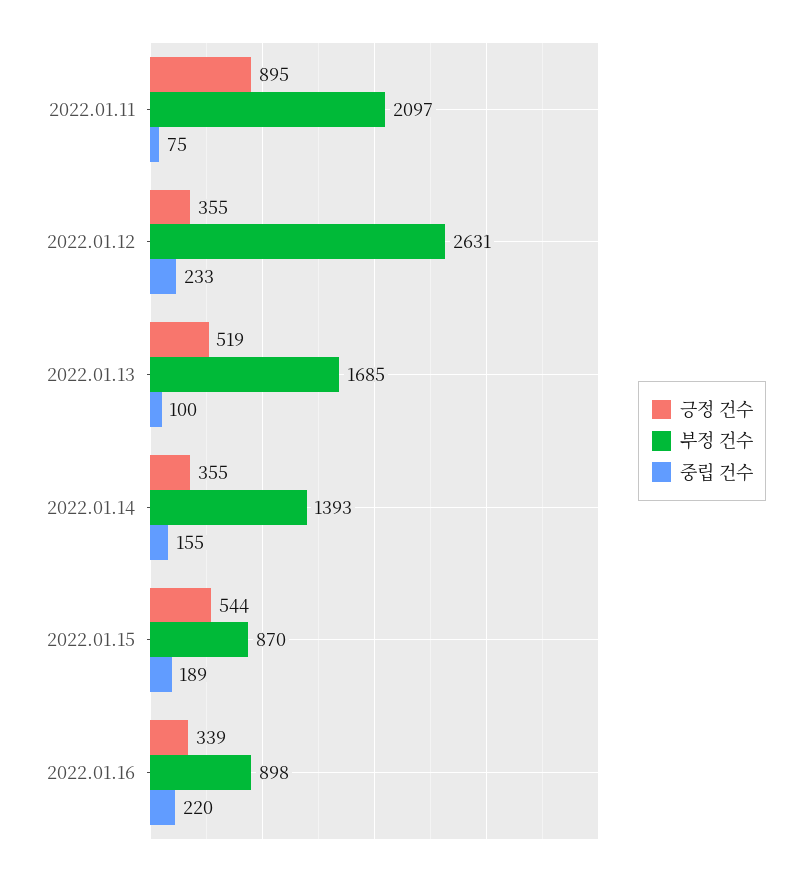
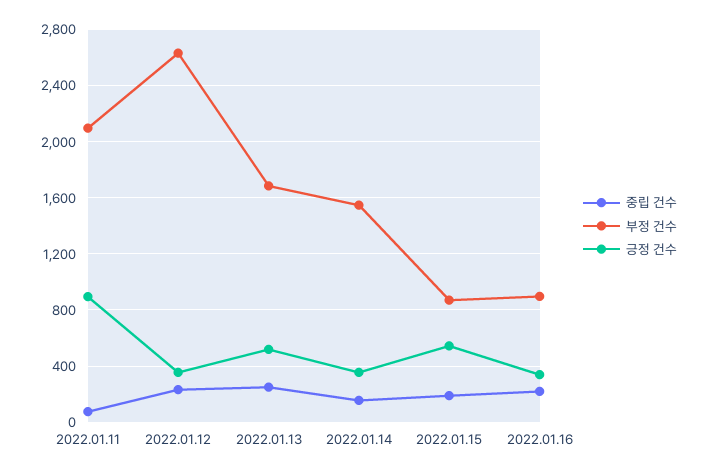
중립 건수, 2022.01.13: 100 -> 250
부정 건수, 2022.01.14: 1393 -> 1550

